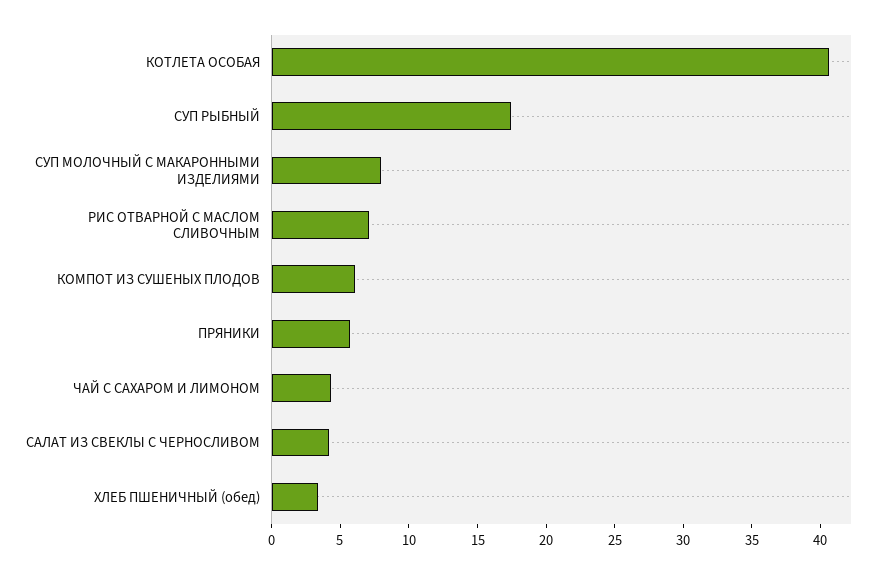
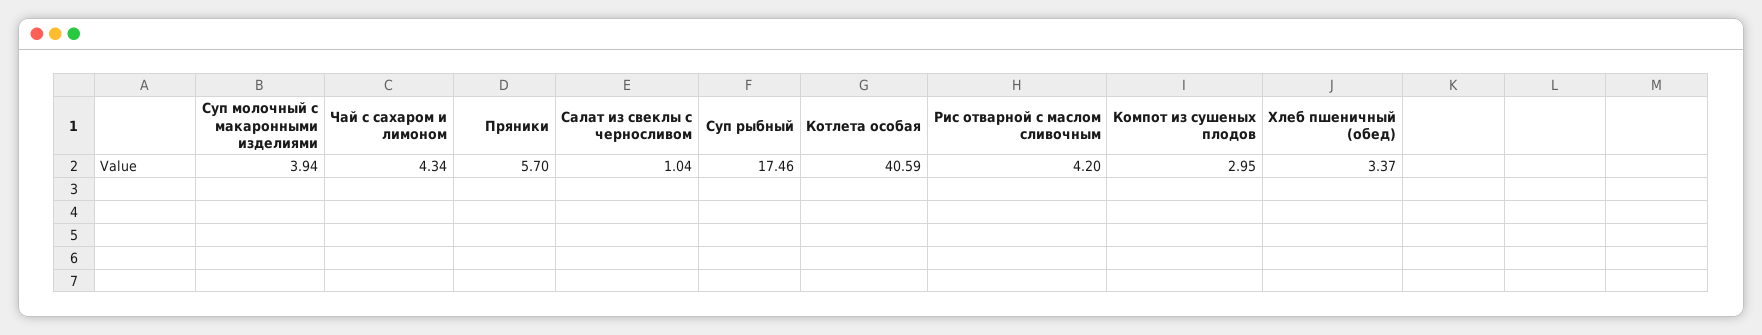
СУП МОЛОЧНЫЙ С МАКАРОННЫМИ ИЗДЕЛИЯМИ: 8 -> 3.94
РИС ОТВАРНОЙ С МАСЛОМ СЛИВОЧНЫМ: 7 -> 4.2
КОМПОТ ИЗ СУШЕНЫХ ПЛОДОВ: 6 -> 2.95
САЛАТ ИЗ СВЕКЛЫ С ЧЕРНОСЛИВОМ: 4 -> 1.04

